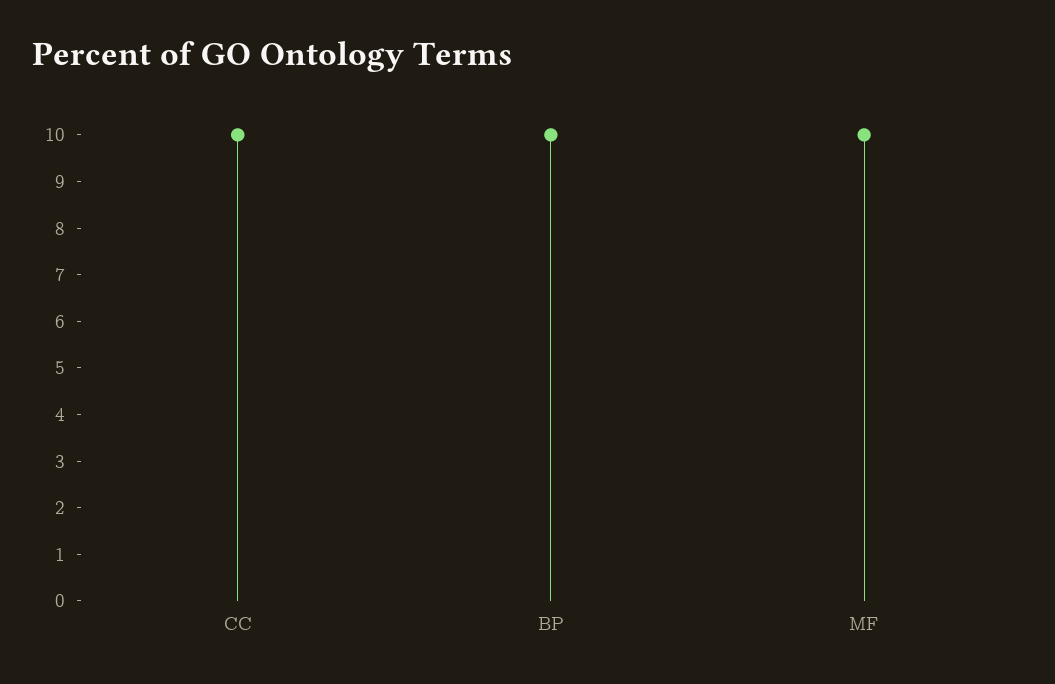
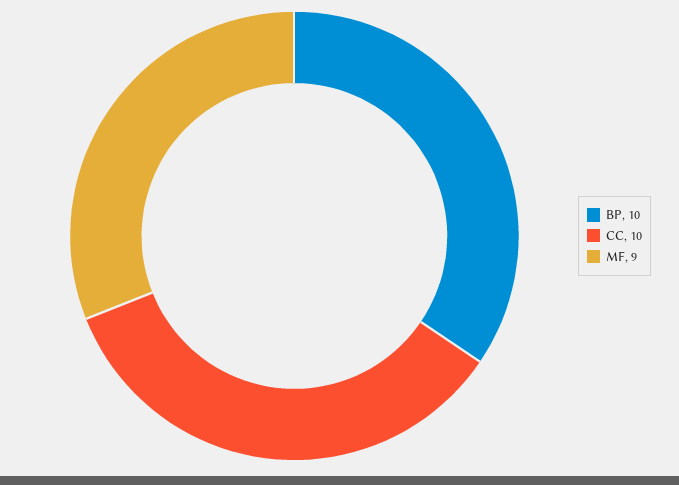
MF: 10 -> 9

